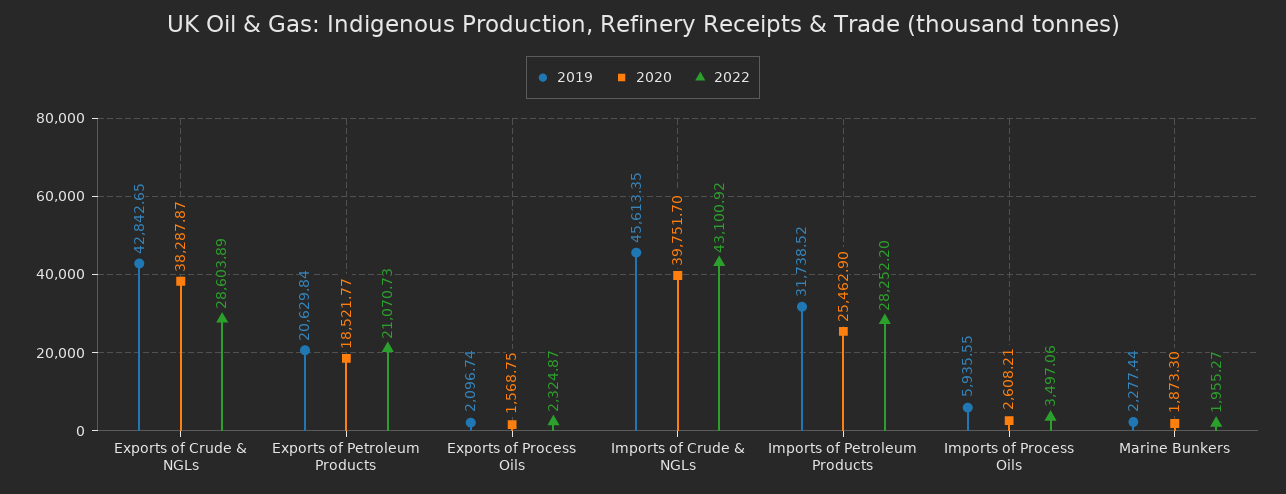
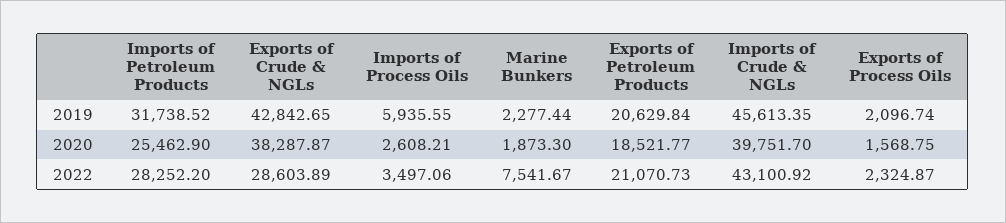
2022, Marine Bunkers: 1955.27 -> 7541.67

